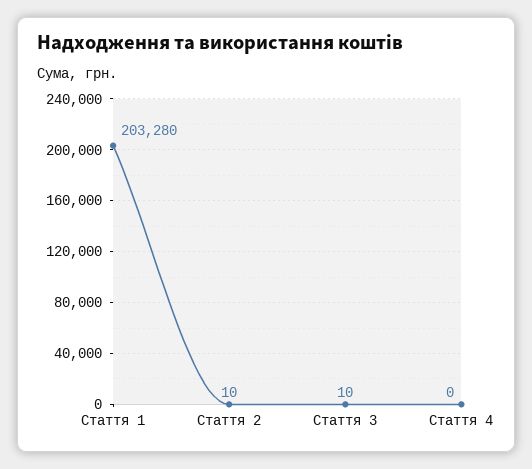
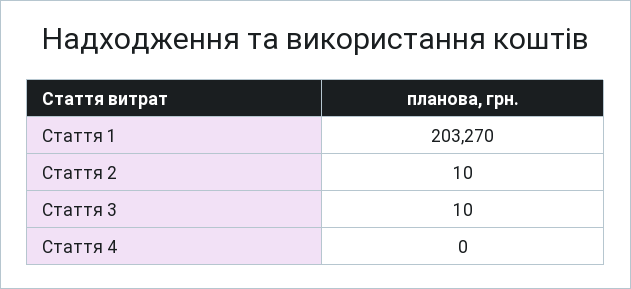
Стаття 1: 203280 -> 203270

